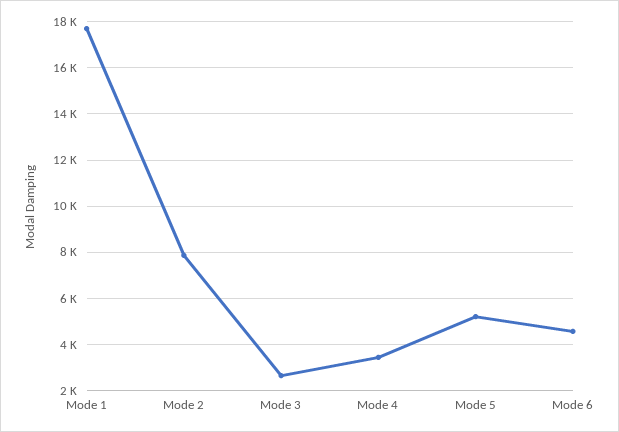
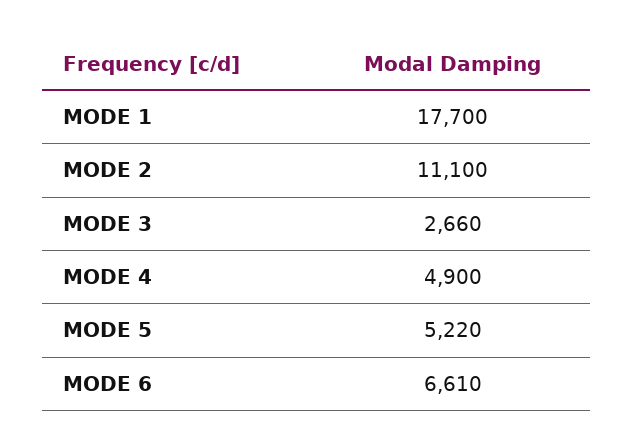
Mode 2: 8000 -> 11100
Mode 4: 3500 -> 4900
Mode 6: 4500 -> 6610

